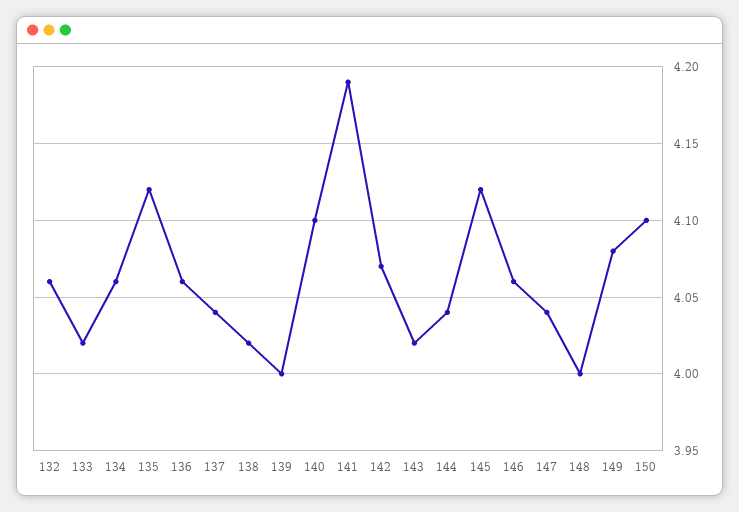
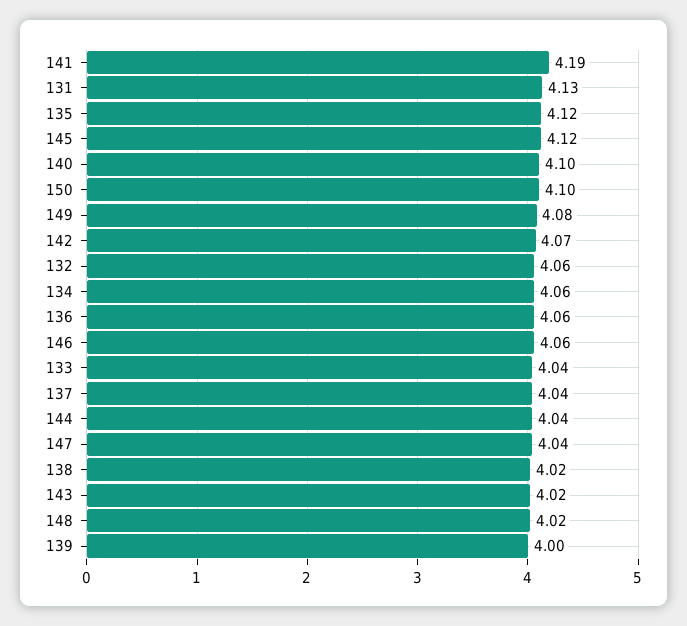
133: 4.02 -> 4.04
148: 4 -> 4.02
131: none -> 4.13

